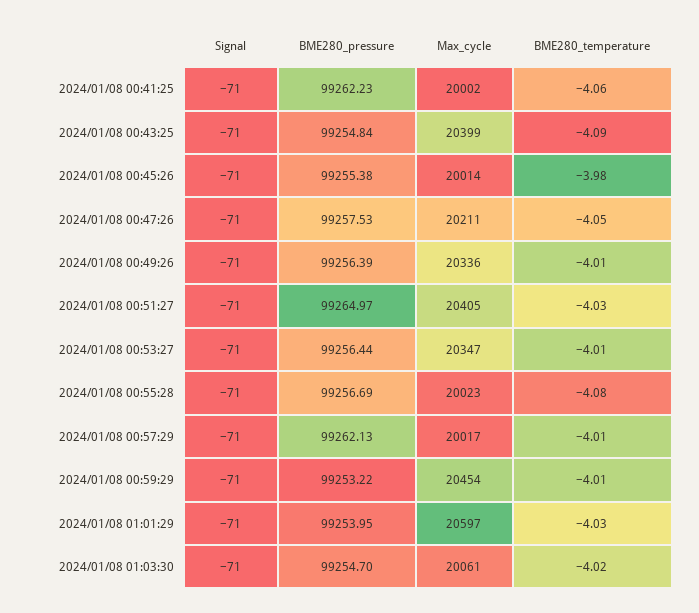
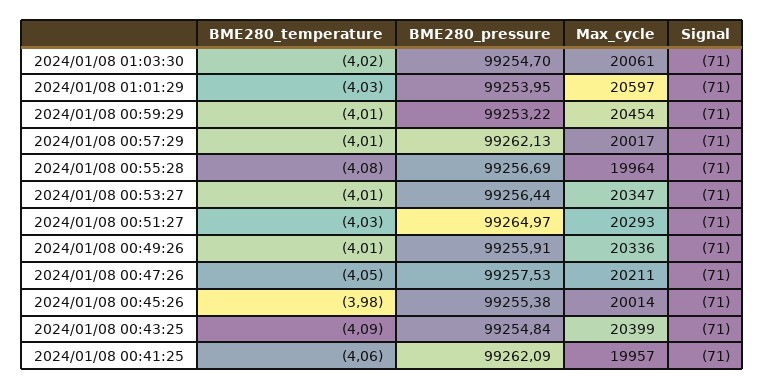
BME280_pressure, 2024/01/08 00:41:25: 99262.23 -> 99262.09
Max_cycle, 2024/01/08 00:41:25: 20002 -> 19957
BME280_pressure, 2024/01/08 00:49:26: 99256.39 -> 99255.91
Max_cycle, 2024/01/08 00:51:27: 20405 -> 20293
Max_cycle, 2024/01/08 00:55:28: 20023 -> 19964

